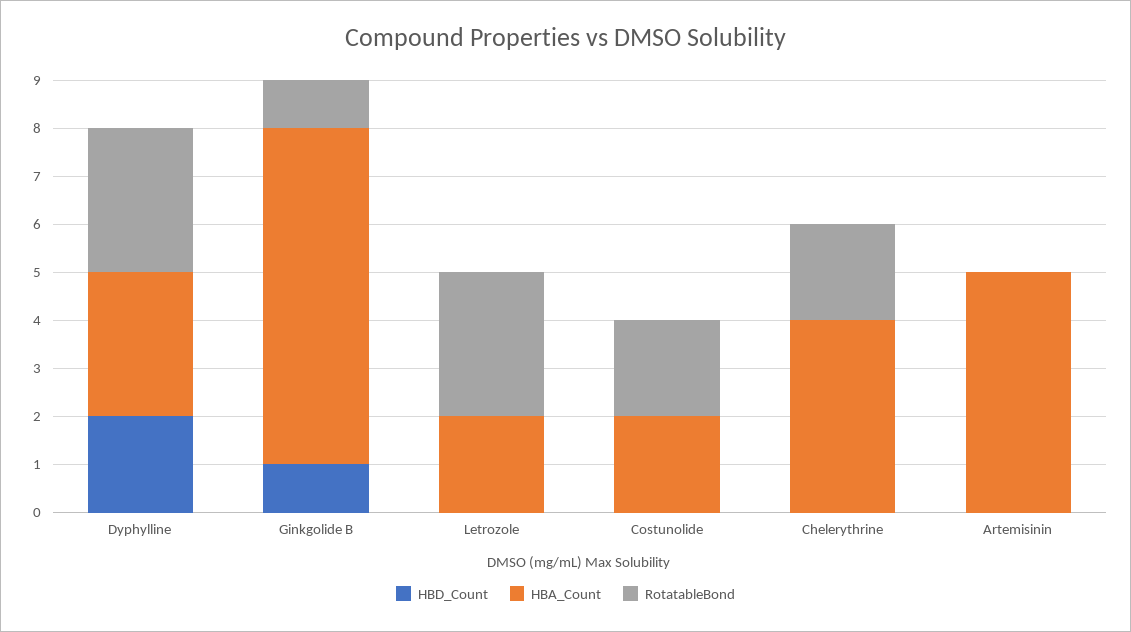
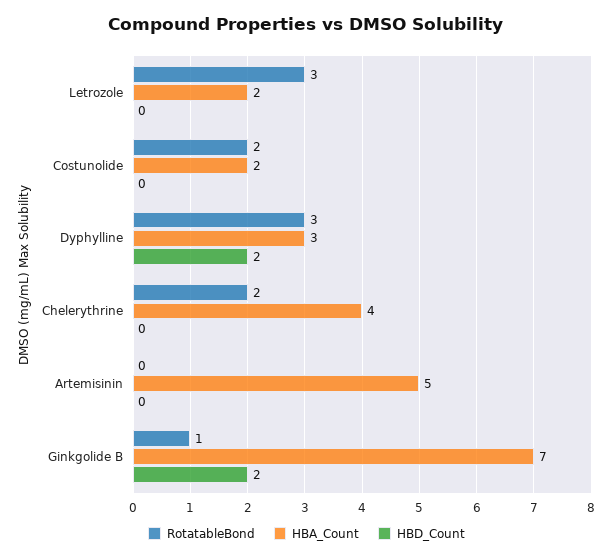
HBD_Count, Ginkgolide B: 1 -> 2

